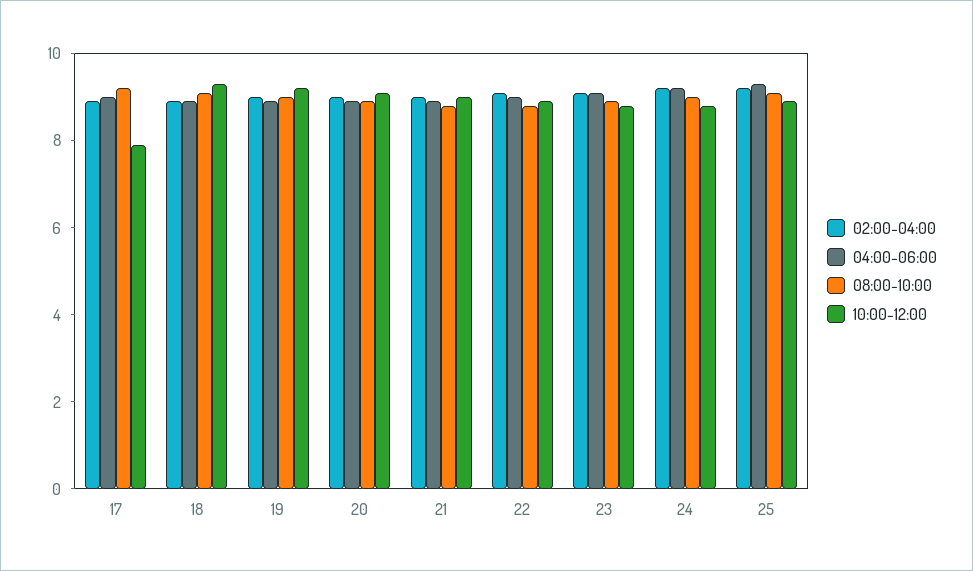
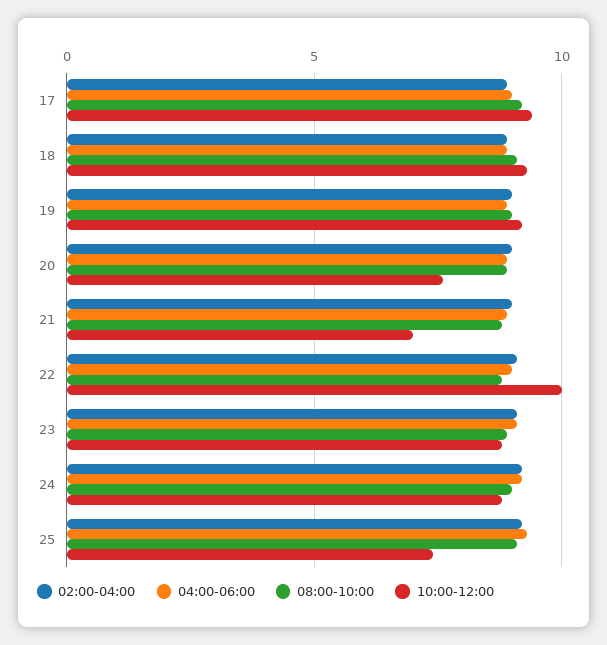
10:00-12:00, 17: 8 -> 9.5
10:00-12:00, 20: 9 -> 7.5
10:00-12:00, 21: 9 -> 7
10:00-12:00, 22: 9 -> 10
10:00-12:00, 25: 9 -> 7.5

